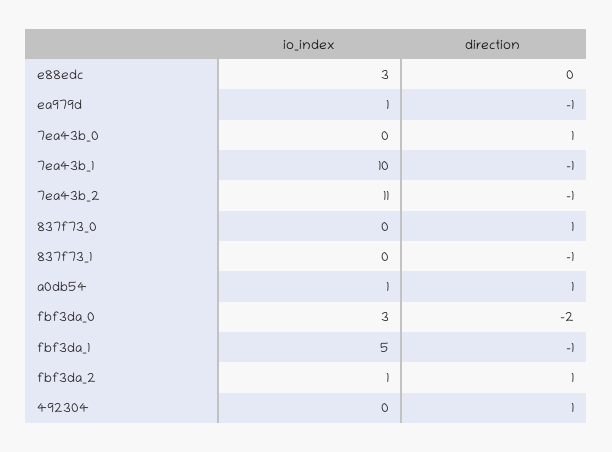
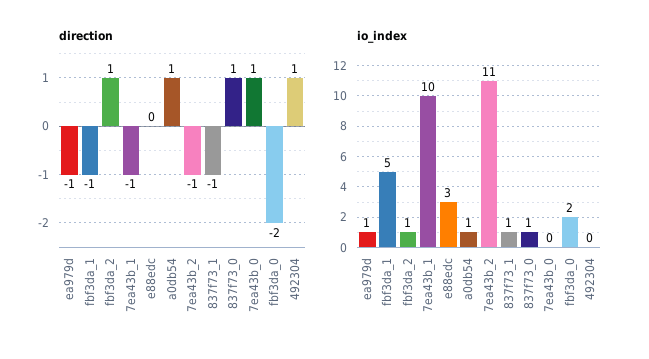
io_index, 837f73_0: 0 -> 1
io_index, 837f73_1: 0 -> 1
io_index, fbf3da_0: 3 -> 2

